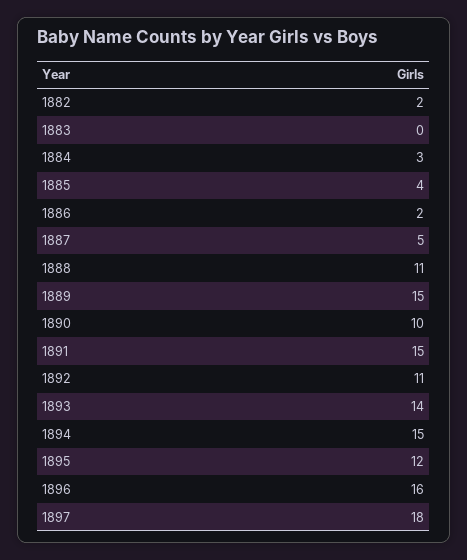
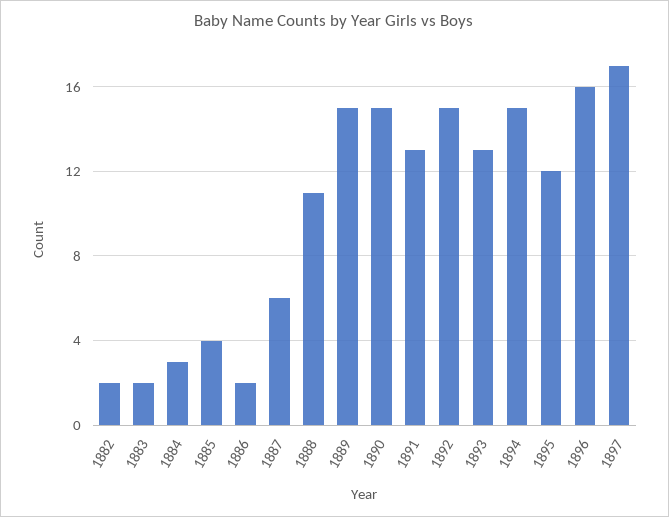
1883: 0 -> 2
1887: 5 -> 6
1890: 10 -> 15
1891: 15 -> 13
1892: 11 -> 15
1893: 14 -> 13
1897: 18 -> 17

